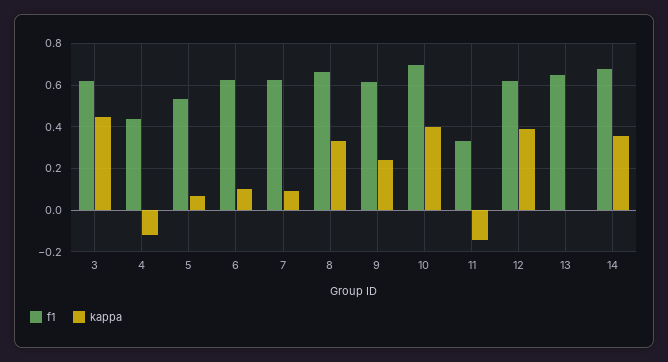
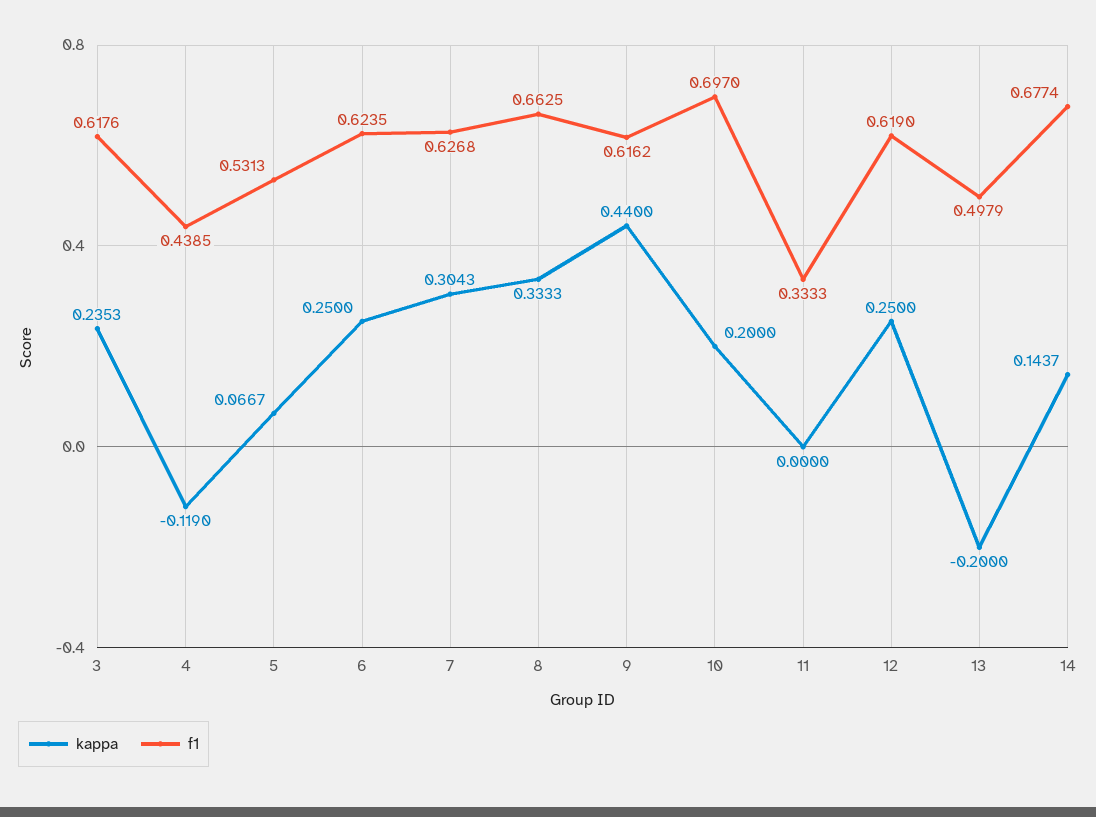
kappa, 3: 0.45 -> 0.2353
kappa, 6: 0.1 -> 0.25
kappa, 7: 0.1 -> 0.3043
kappa, 9: 0.25 -> 0.44
kappa, 10: 0.4 -> 0.2
kappa, 11: -0.15 -> 0
kappa, 12: 0.4 -> 0.25
f1, 13: 0.65 -> 0.4979
kappa, 13: 0 -> -0.2
kappa, 14: 0.35 -> 0.1437

